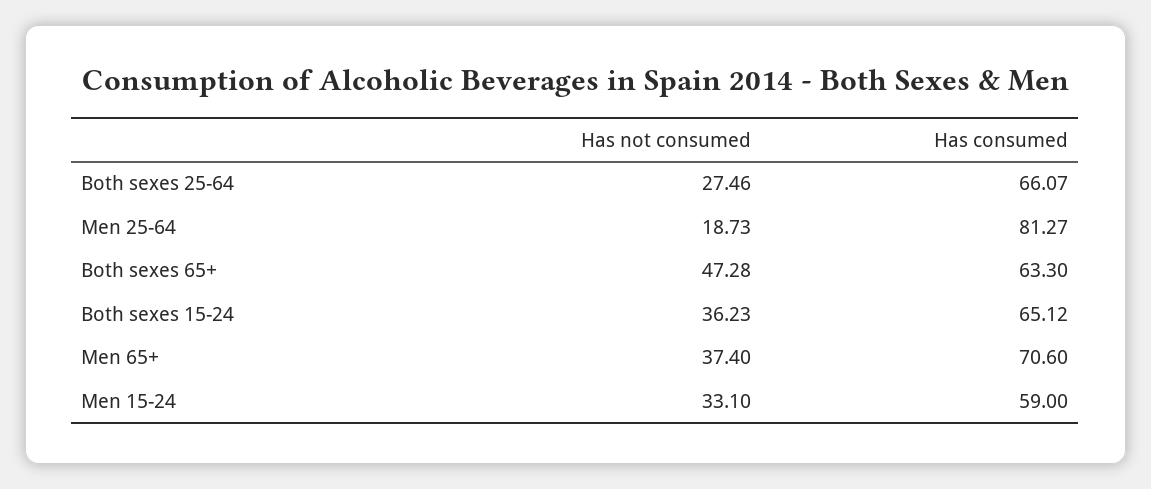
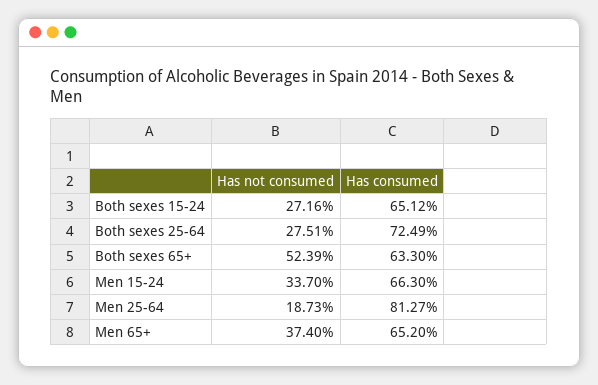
Has not consumed, Both sexes 25-64: 27.46 -> 27.51
Has consumed, Both sexes 25-64: 66.07 -> 72.49
Has not consumed, Both sexes 65+: 47.28 -> 52.39
Has not consumed, Both sexes 15-24: 36.23 -> 27.16
Has consumed, Men 65+: 70.6 -> 65.2
Has not consumed, Men 15-24: 33.1 -> 33.7
Has consumed, Men 15-24: 59 -> 66.3

